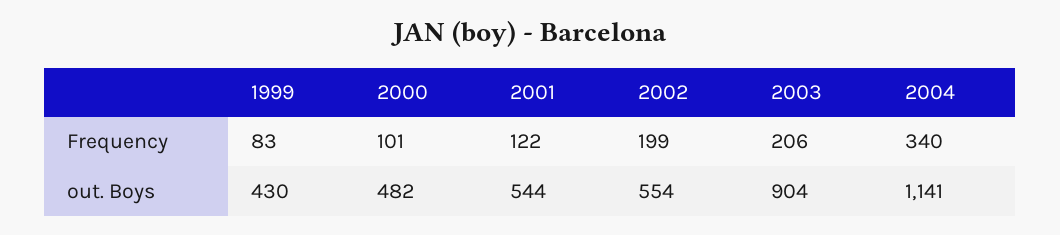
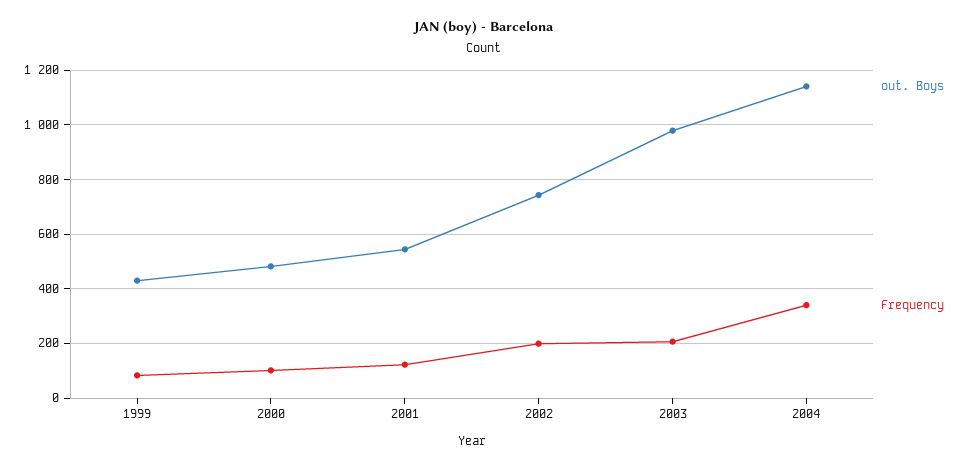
out. Boys, 2002: 554 -> 750
out. Boys, 2003: 904 -> 975

